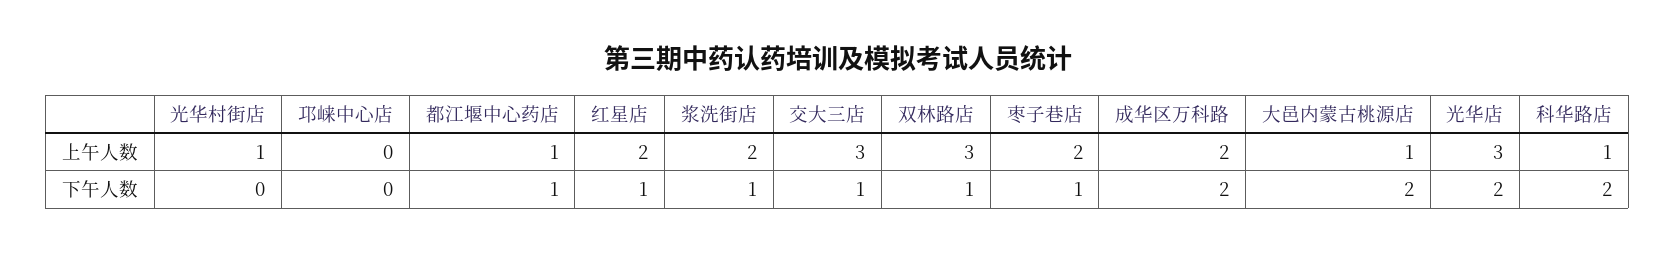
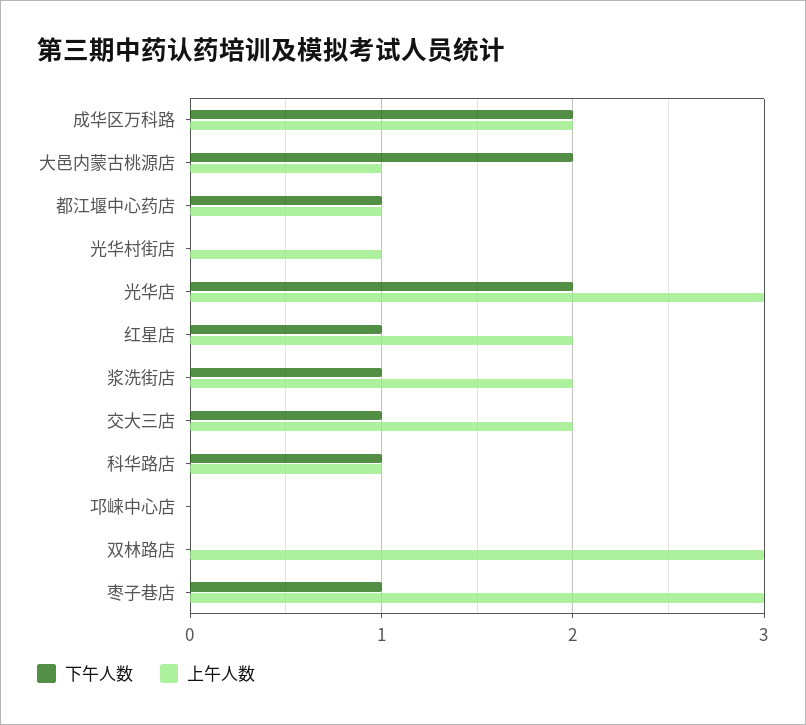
上午人数, 交大三店: 3 -> 2
上午人数, 枣子巷店: 2 -> 3
下午人数, 双林路店: 1 -> 0
下午人数, 科华路店: 2 -> 1

